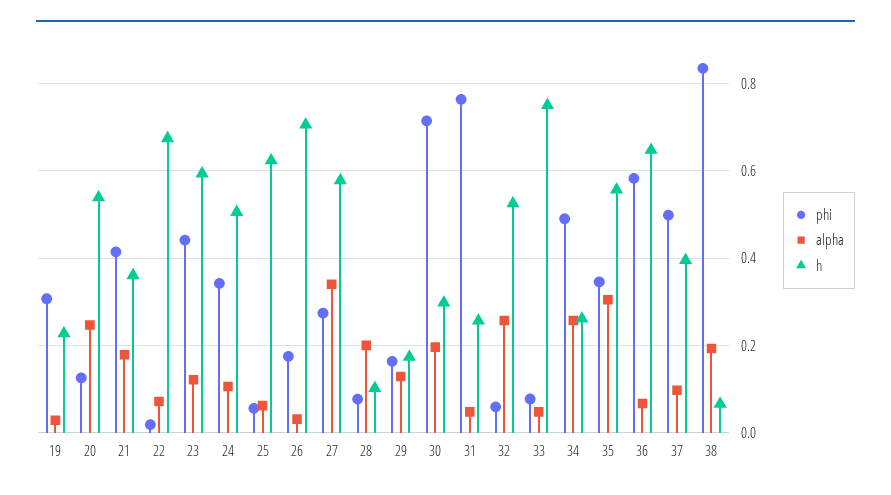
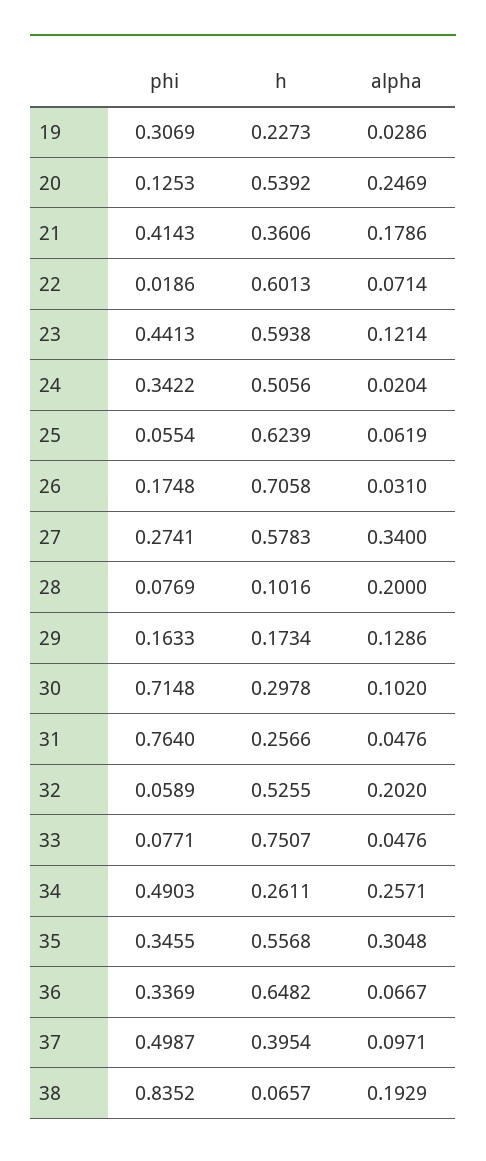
h, 22: 0.68 -> 0.6013
alpha, 24: 0.1 -> 0.0204
alpha, 30: 0.2 -> 0.102
alpha, 32: 0.26 -> 0.202
phi, 36: 0.58 -> 0.3369

